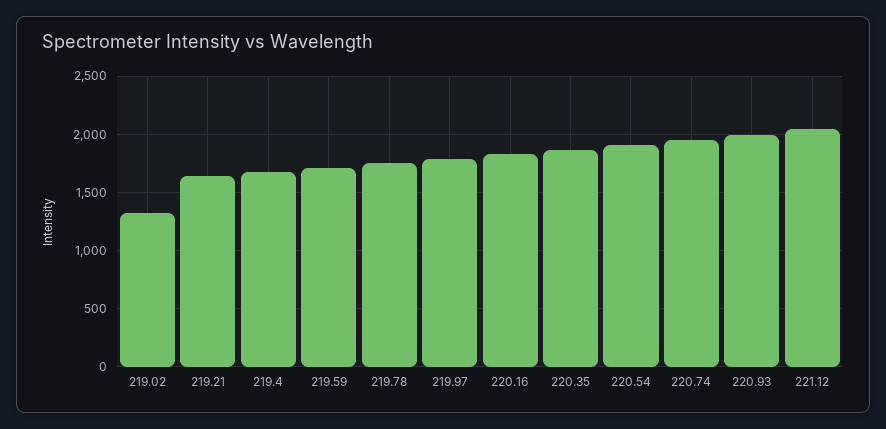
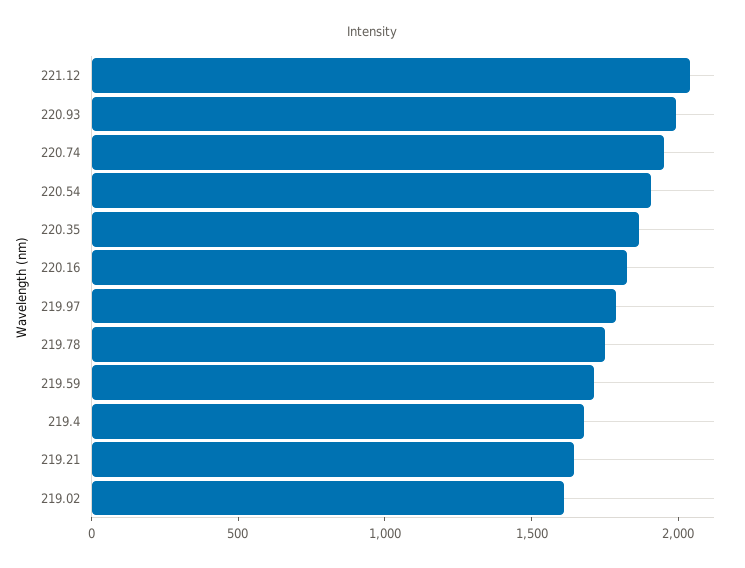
219.02: 1300 -> 1600

